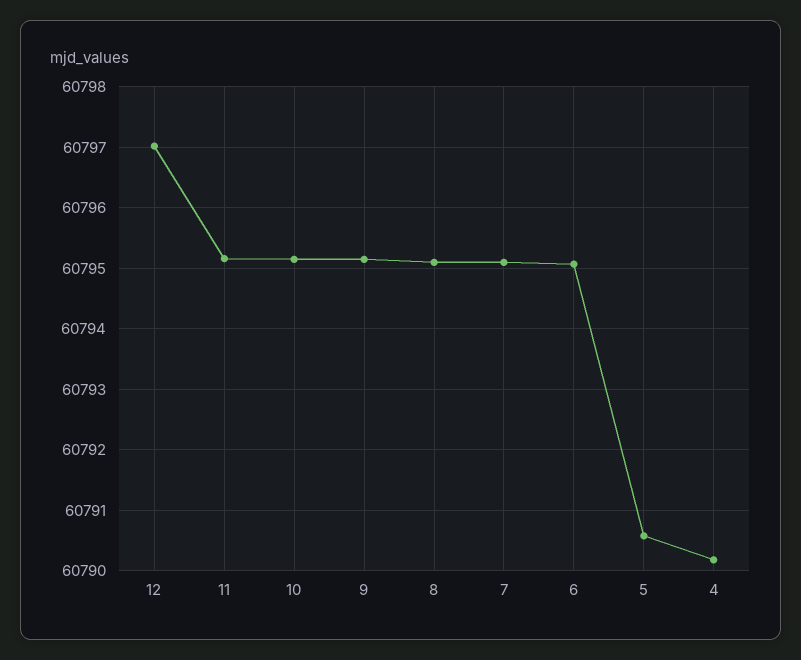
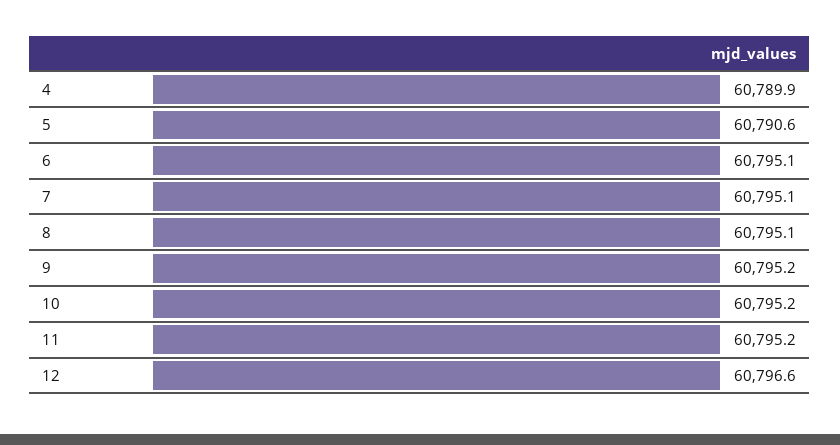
12: 60797 -> 60796.6
4: 60790.2 -> 60789.9

